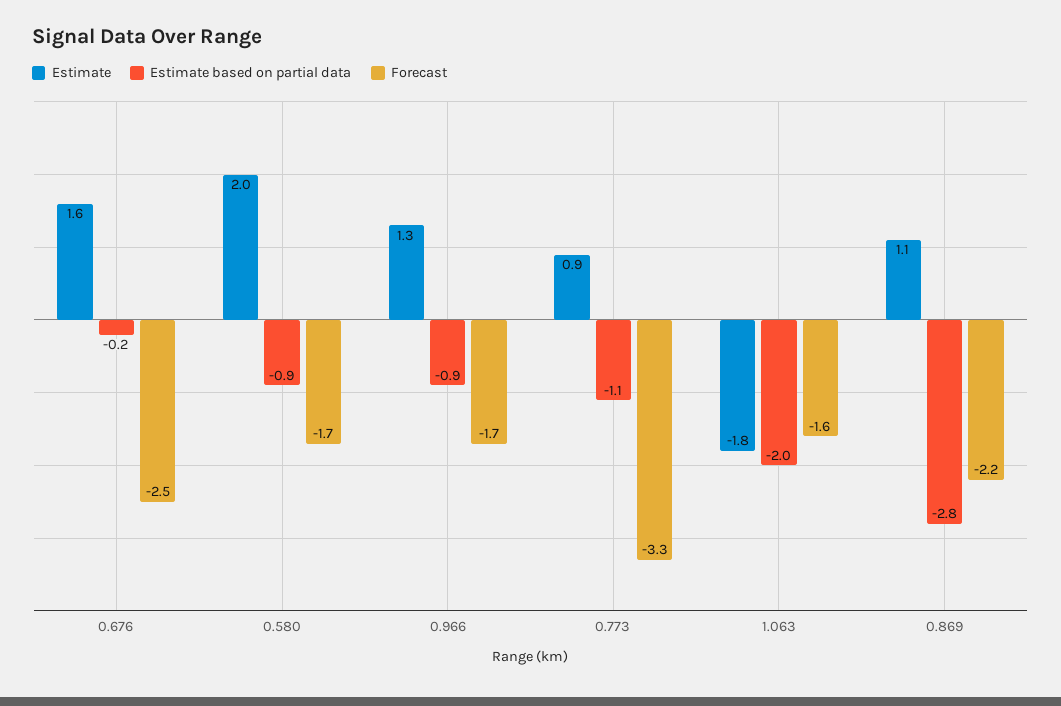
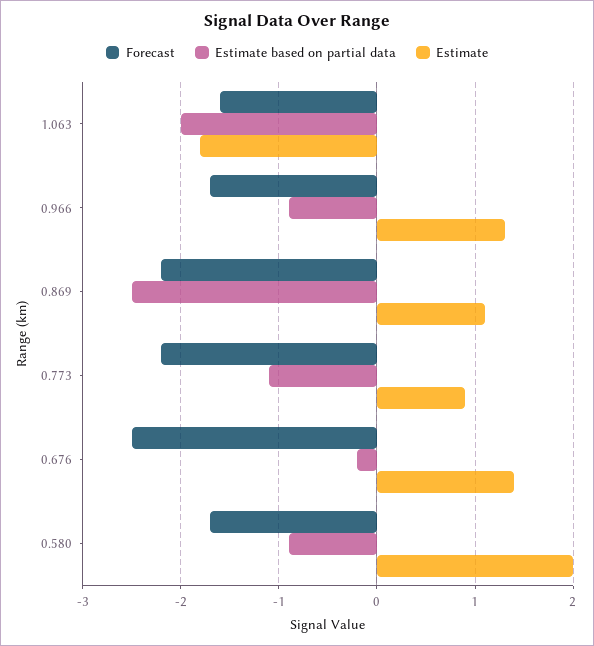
Estimate, 0.676: 1.6 -> 1.4
Forecast, 0.773: -3.3 -> -2.2
Estimate based on partial data, 0.869: -2.8 -> -2.5

